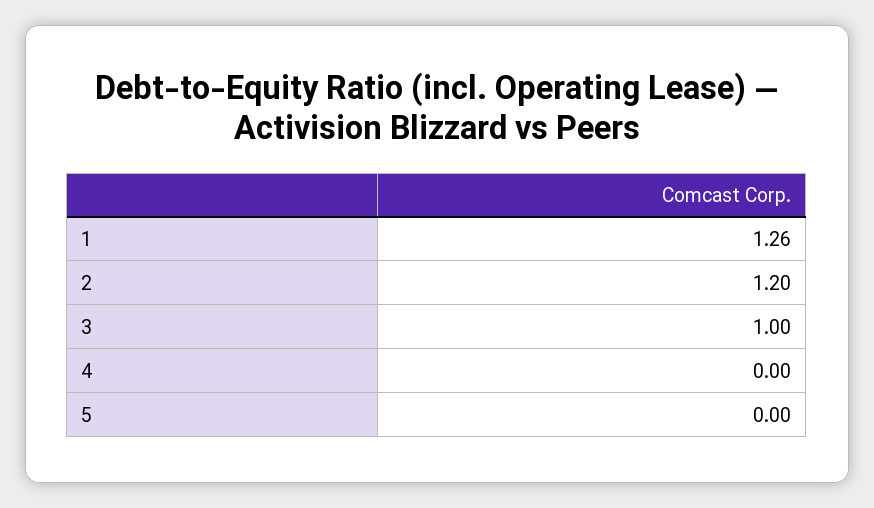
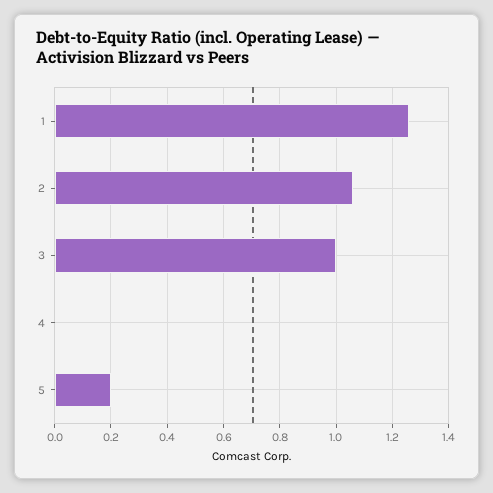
2: 1.2 -> 1.05
5: 0 -> 0.2

